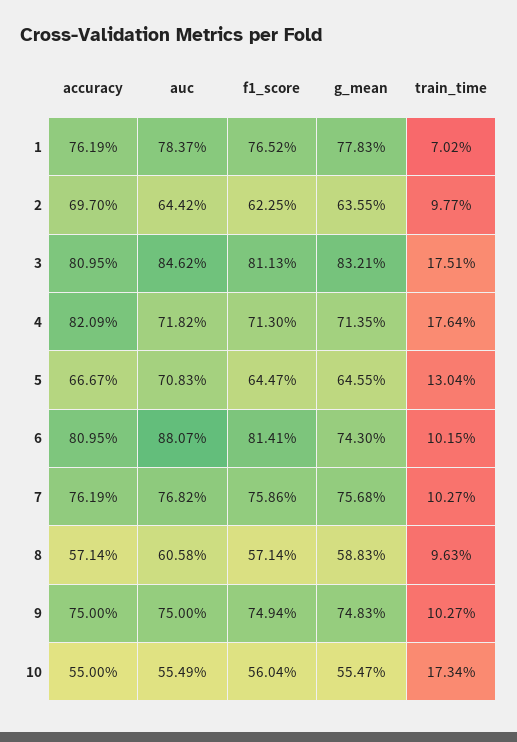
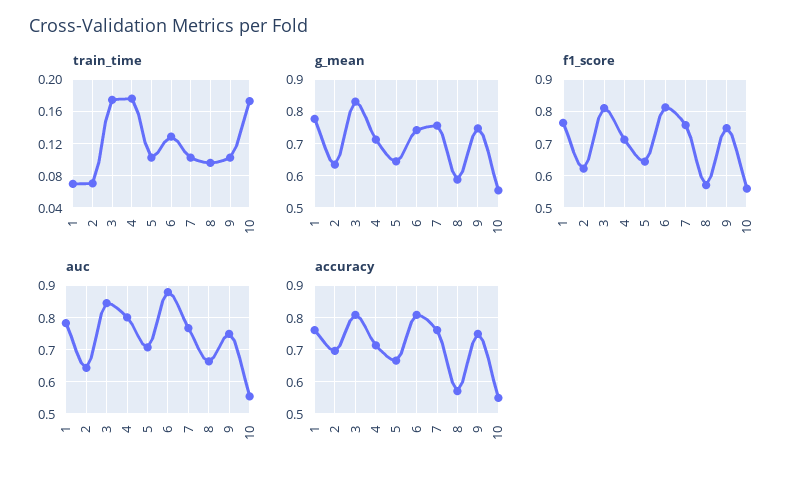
train_time, 2: 0.0977 -> 0.07
accuracy, 4: 0.8209 -> 0.72
auc, 4: 0.7182 -> 0.8
train_time, 5: 0.1304 -> 0.1
train_time, 6: 0.1015 -> 0.13
auc, 8: 0.6058 -> 0.66

